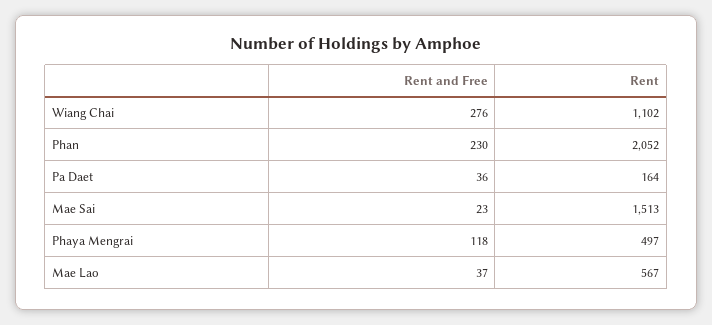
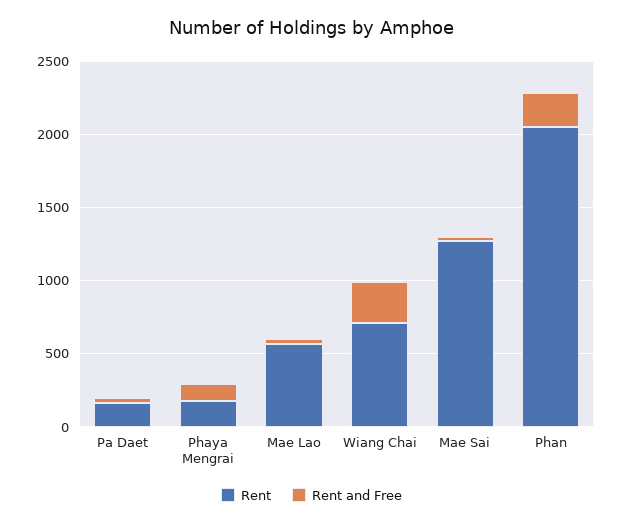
Rent, Wiang Chai: 1102 -> 700
Rent, Mae Sai: 1513 -> 1300
Rent, Phaya Mengrai: 497 -> 200

